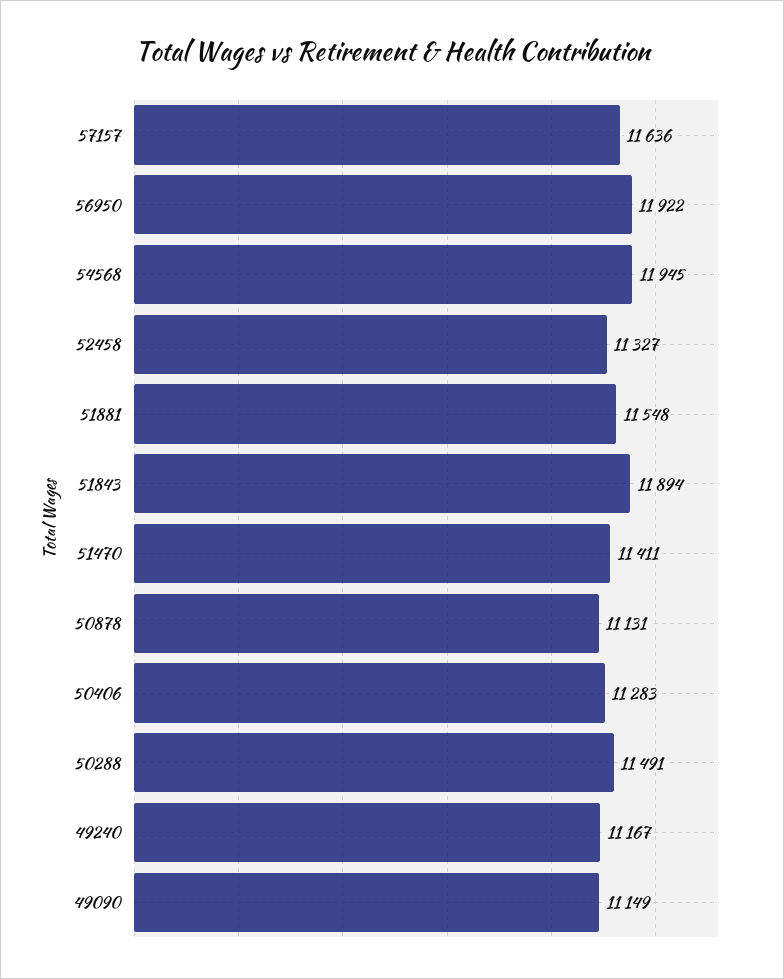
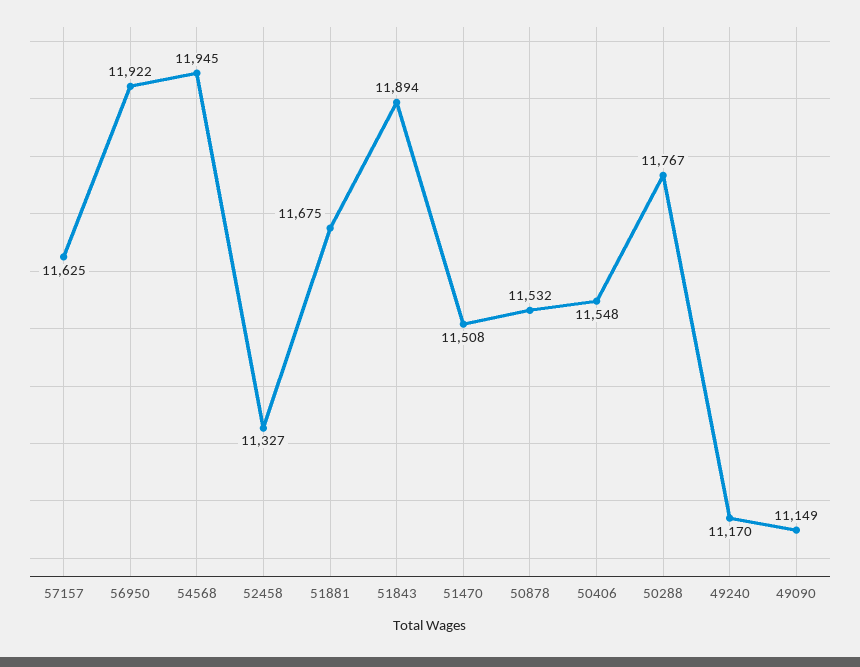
57157: 11636 -> 11625
51881: 11548 -> 11675
51470: 11411 -> 11508
50878: 11131 -> 11532
50406: 11283 -> 11548
50288: 11491 -> 11767
49240: 11167 -> 11170

